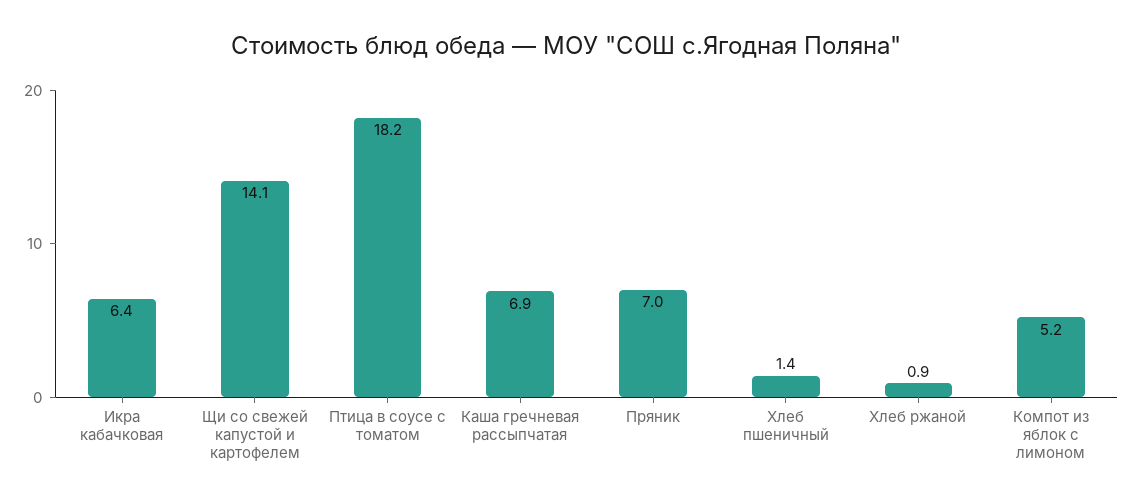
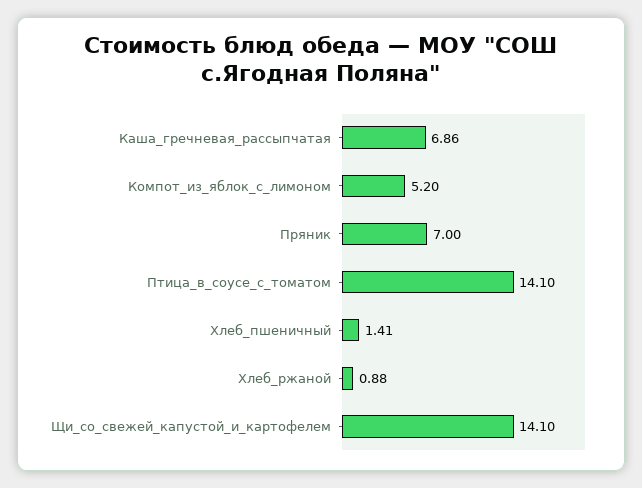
Икра кабачковая: 6.4 -> none
Птица в соусе с томатом: 18.2 -> 14.1

